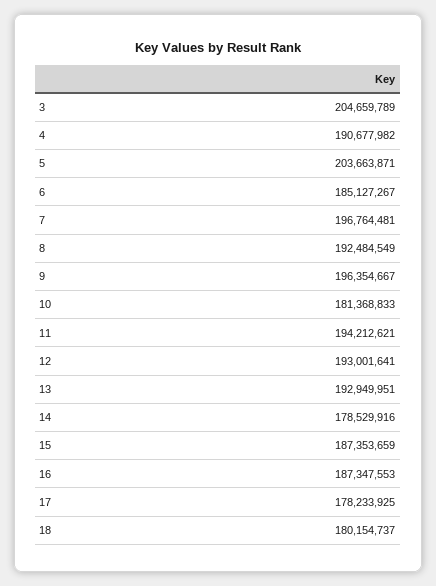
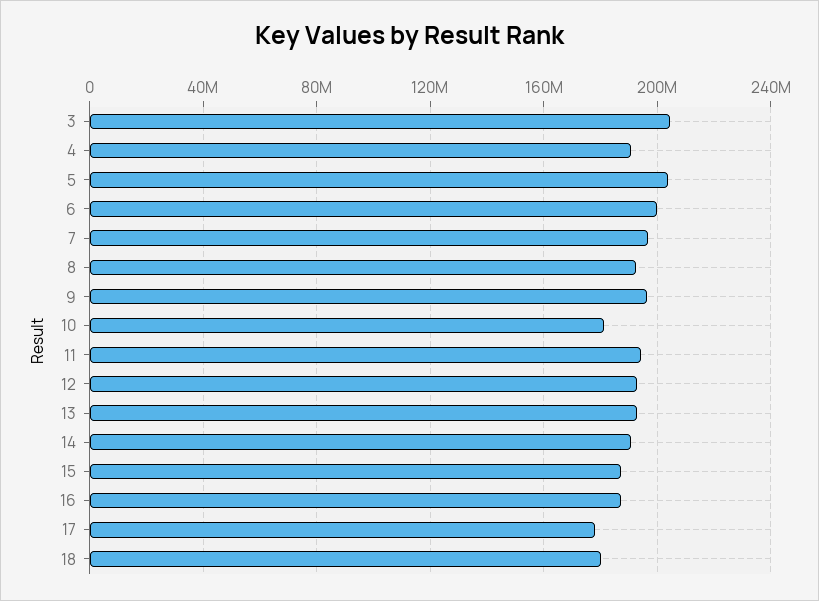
6: 185127267 -> 200000000
14: 178529916 -> 190000000

